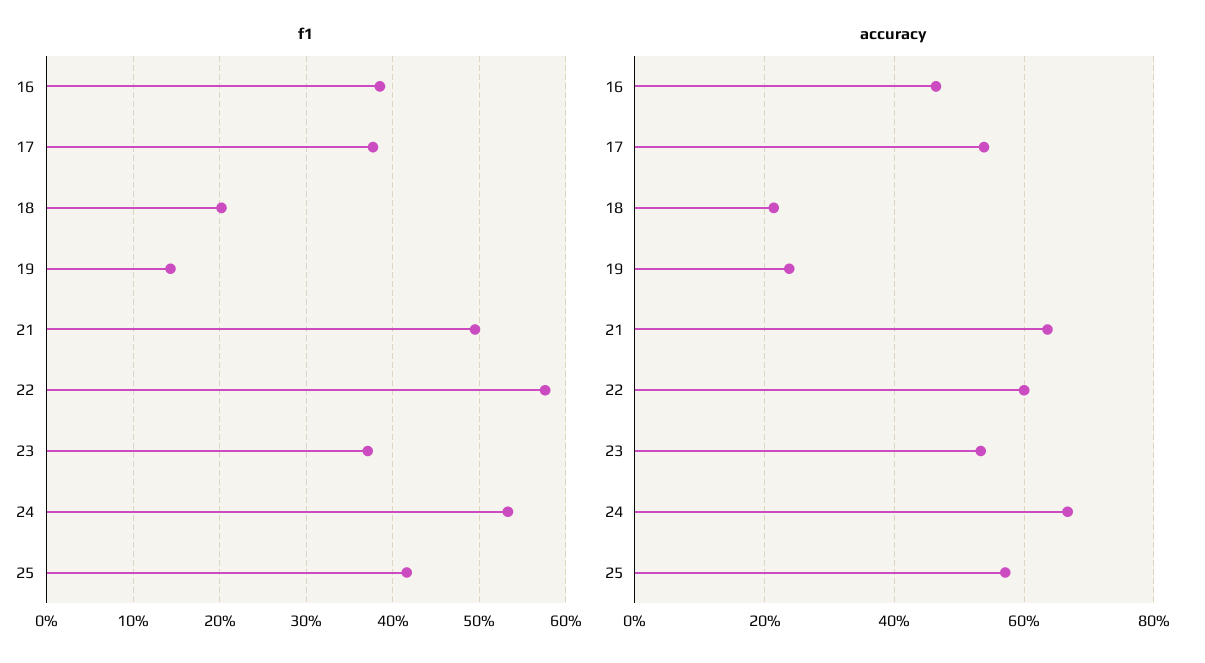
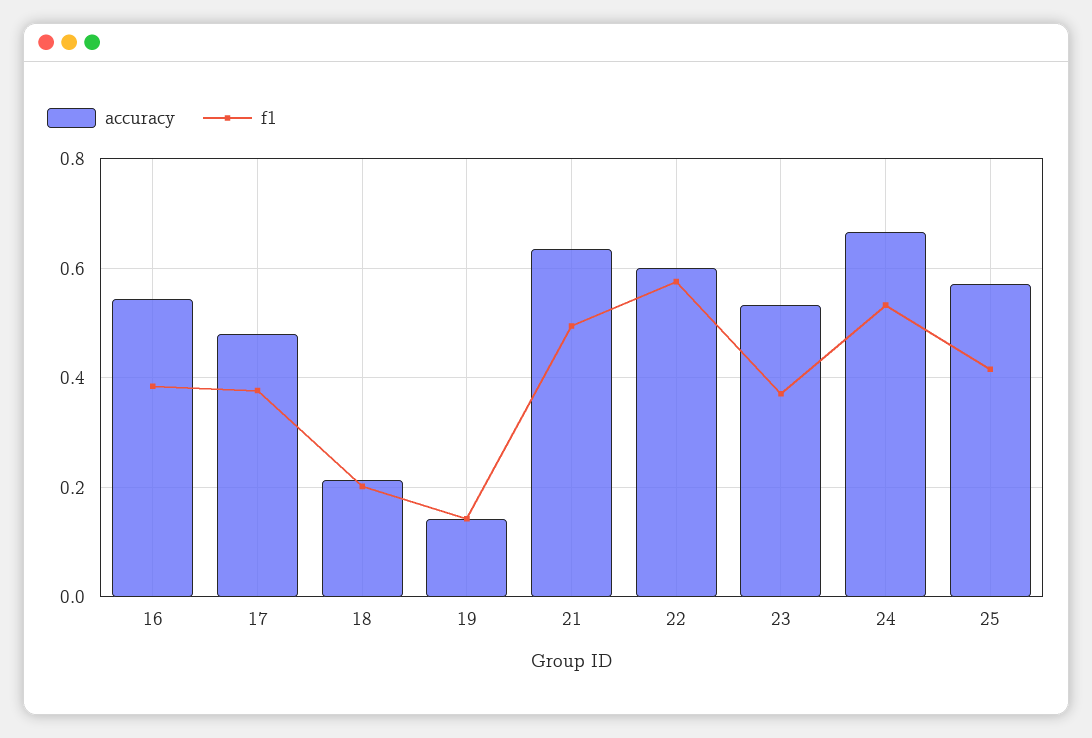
accuracy, 16: 0.46 -> 0.54
accuracy, 17: 0.54 -> 0.48
accuracy, 19: 0.24 -> 0.14

